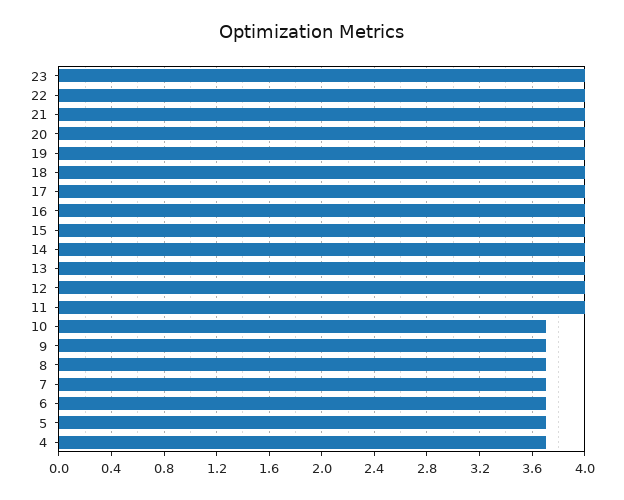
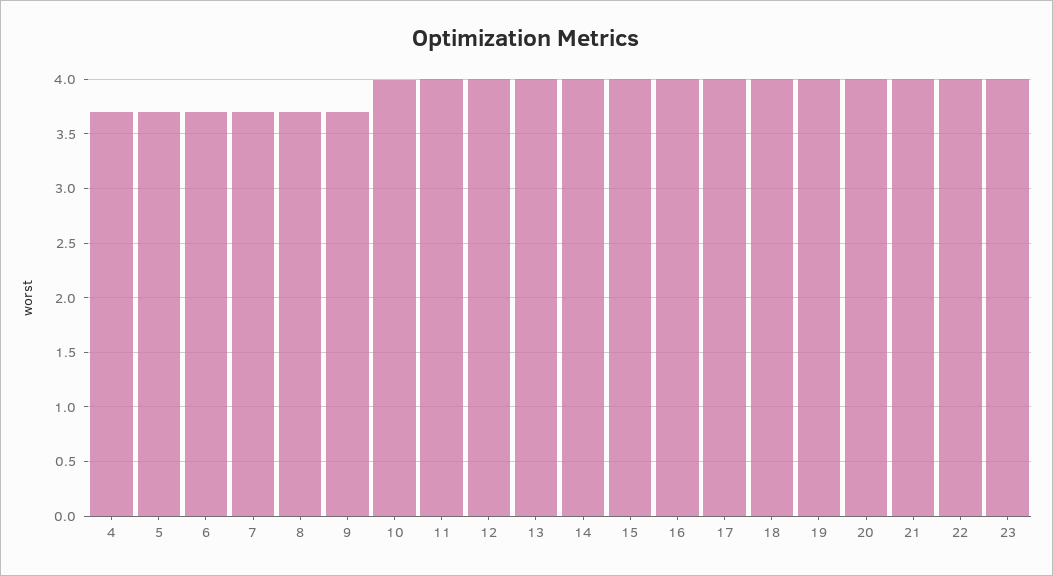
10: 3.7 -> 4

